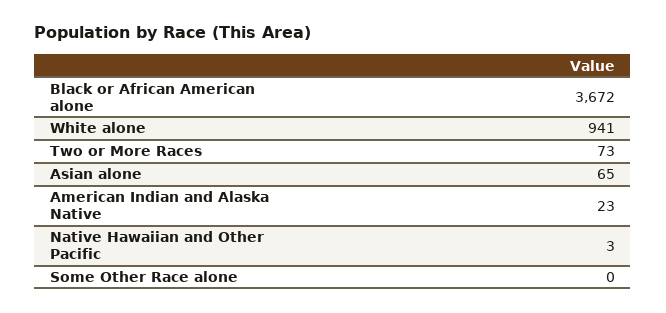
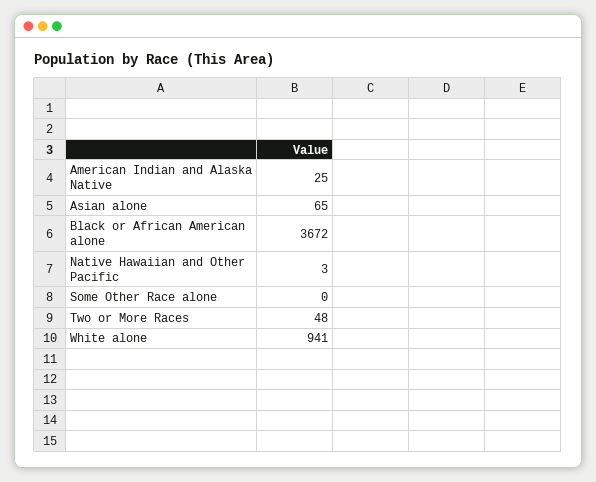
Two or More Races: 73 -> 48
American Indian and Alaska Native: 23 -> 25

